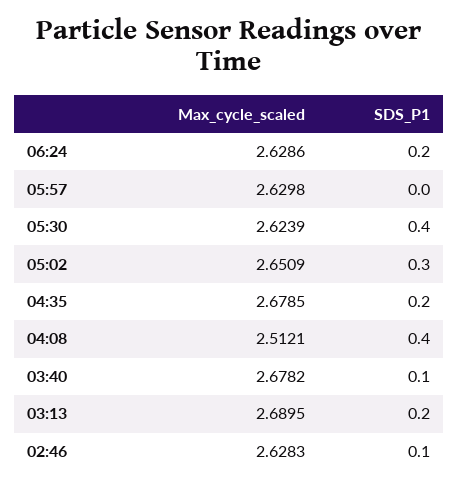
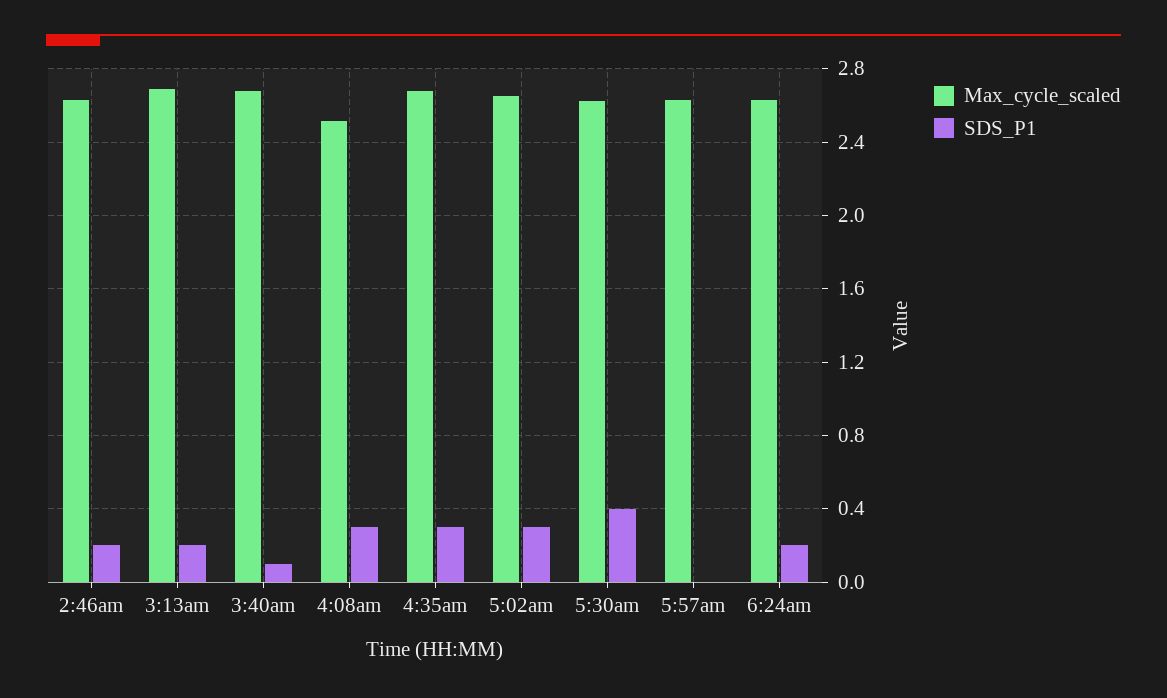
SDS_P1, 04:35: 0.2 -> 0.3
SDS_P1, 04:08: 0.4 -> 0.3
SDS_P1, 02:46: 0.1 -> 0.2

